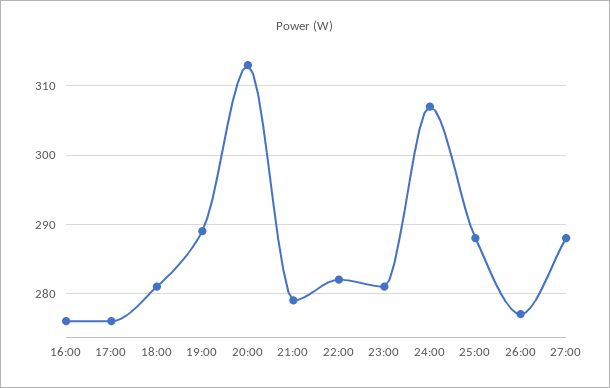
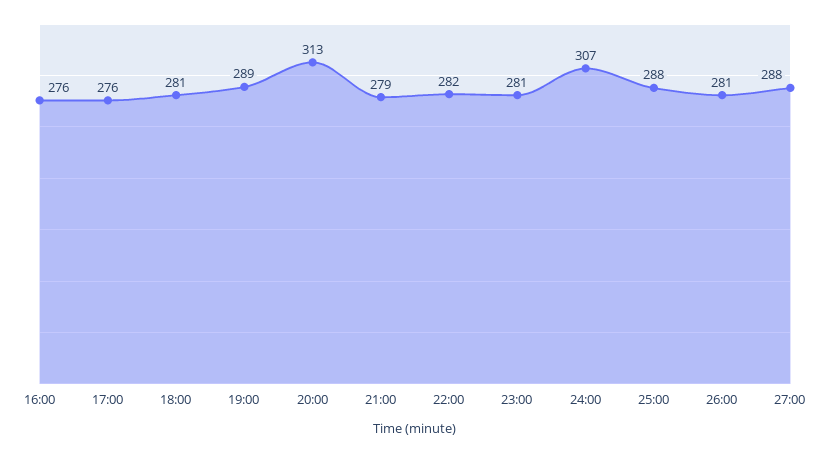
26:00: 277 -> 281

